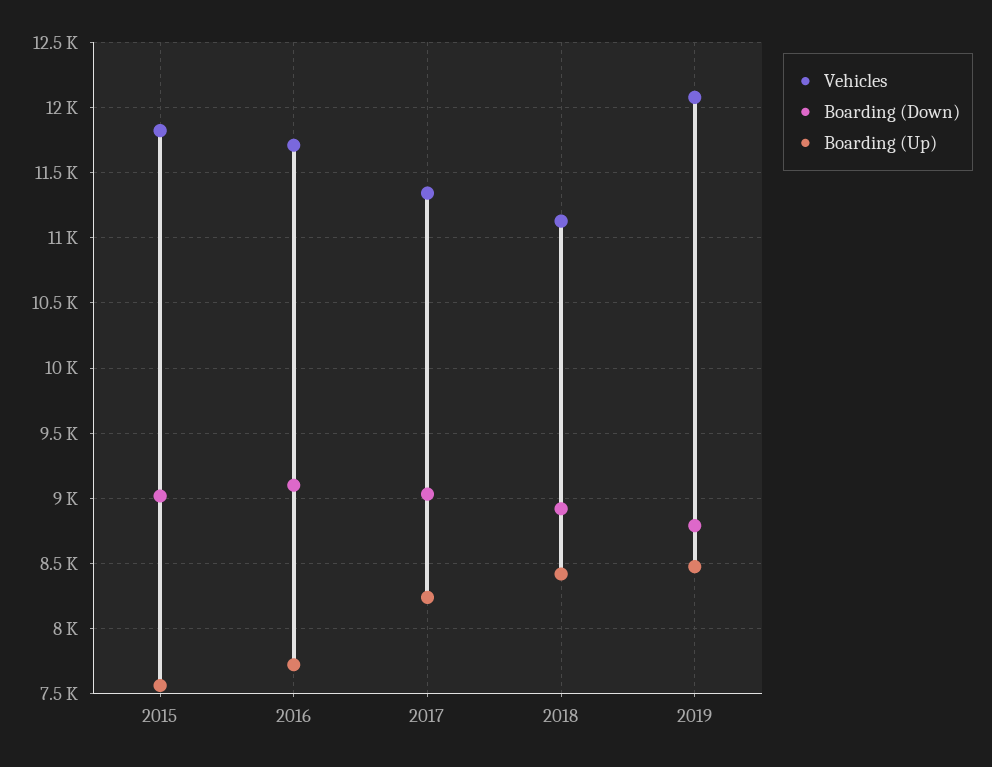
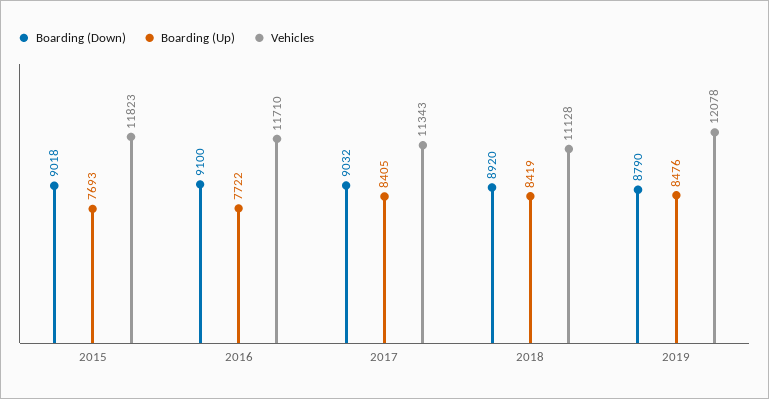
Boarding (Up), 2015: 7550 -> 7693
Boarding (Up), 2017: 8250 -> 8405

